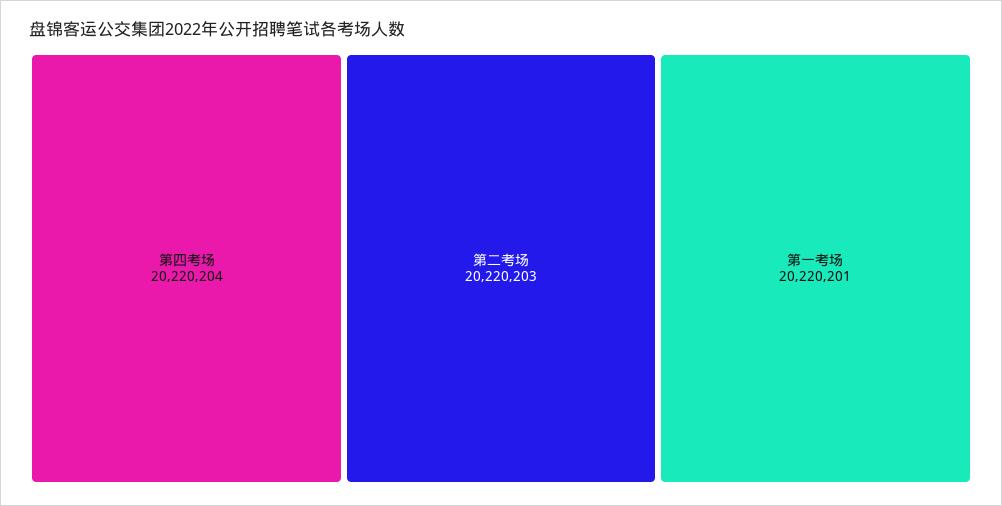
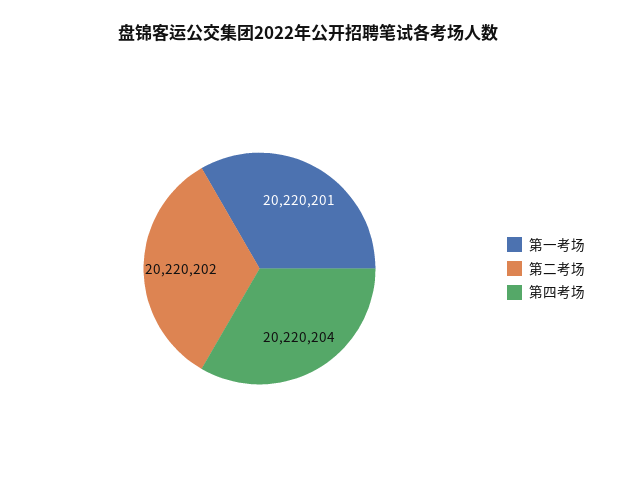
第二考场: 20220203 -> 20220202

